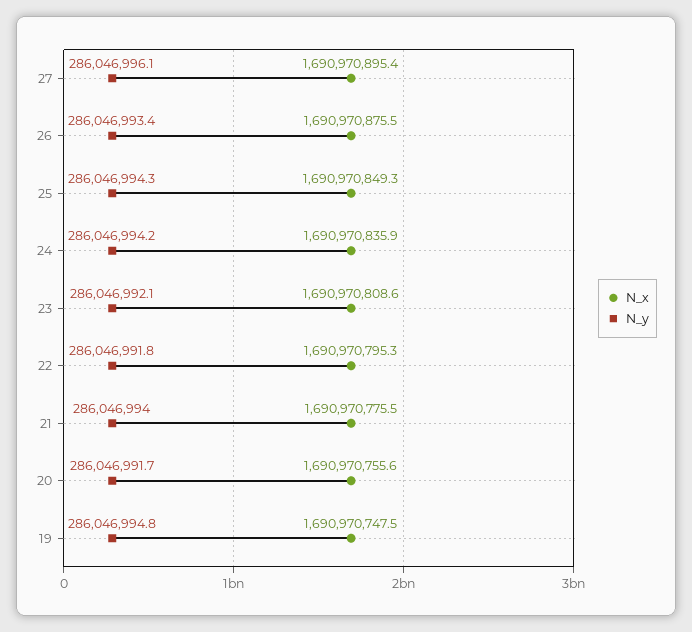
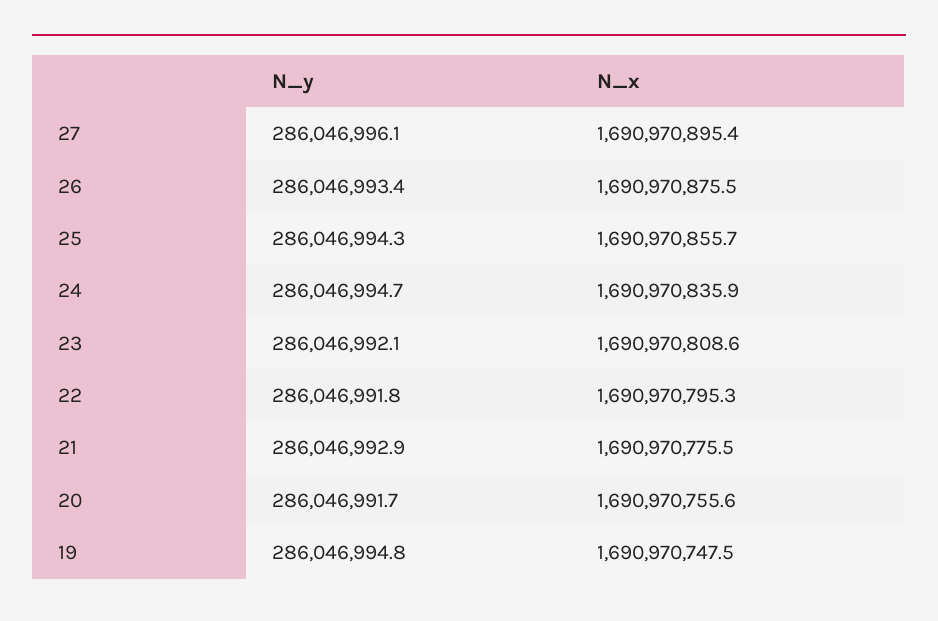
N_x, 25: 1690970849.3 -> 1690970855.7
N_y, 24: 286046994.2 -> 286046994.7
N_y, 21: 286046994 -> 286046992.9

